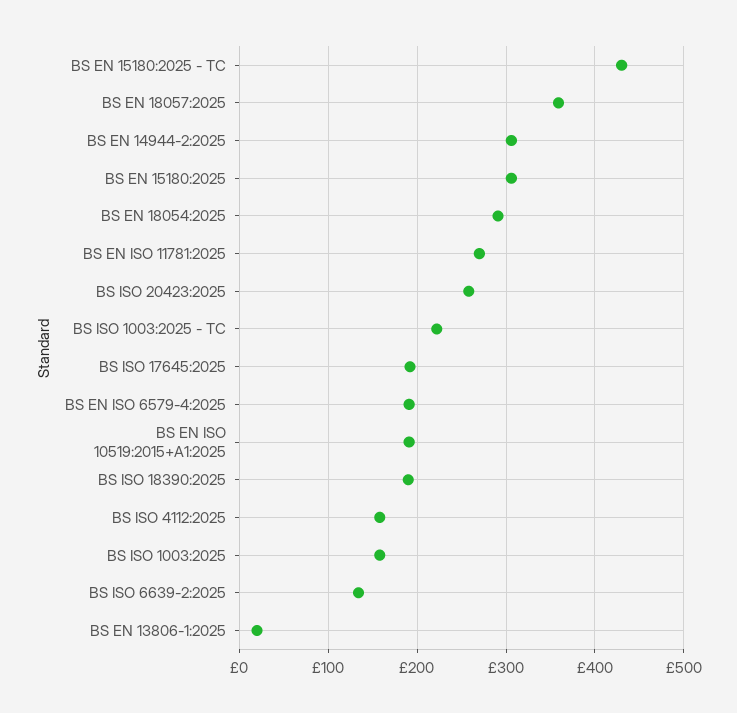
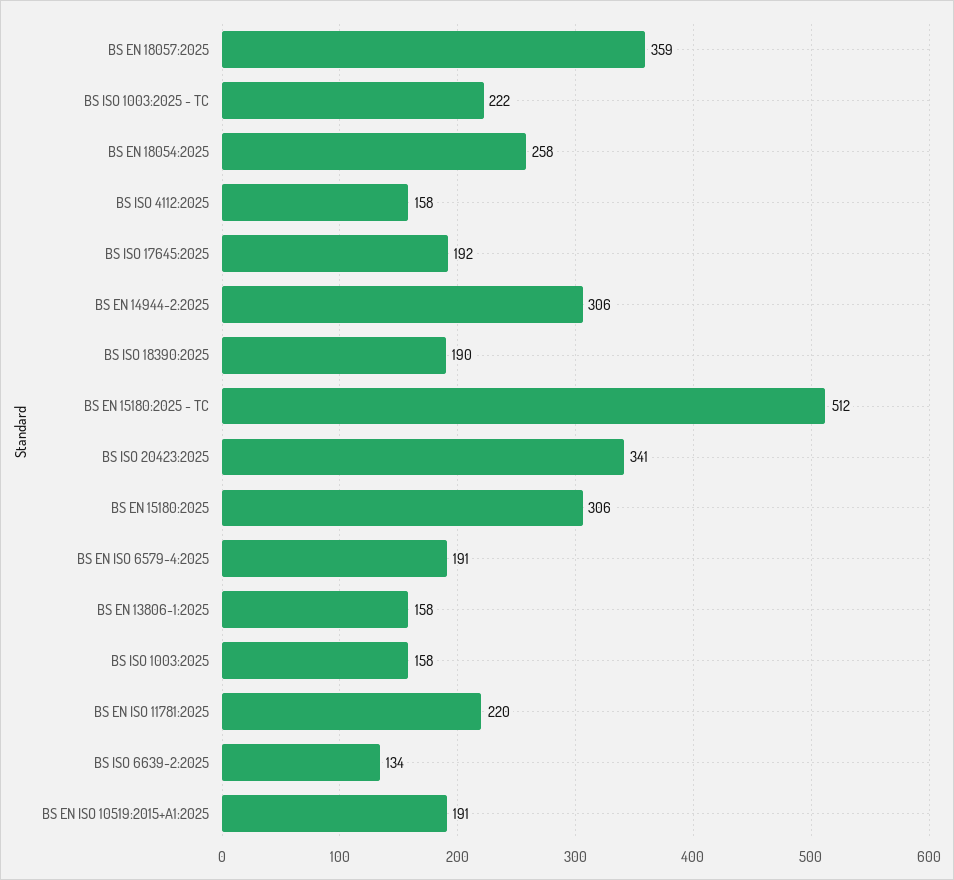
BS EN 15180:2025 - TC: 430 -> 512
BS EN 18054:2025: 290 -> 258
BS EN ISO 11781:2025: 270 -> 220
BS ISO 20423:2025: 260 -> 341
BS EN 13806-1:2025: 20 -> 158

